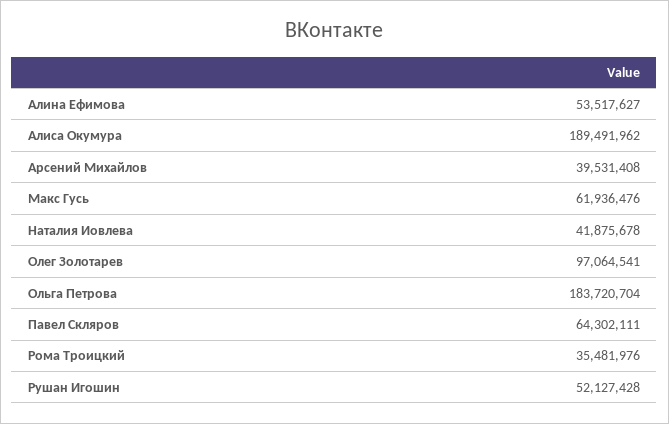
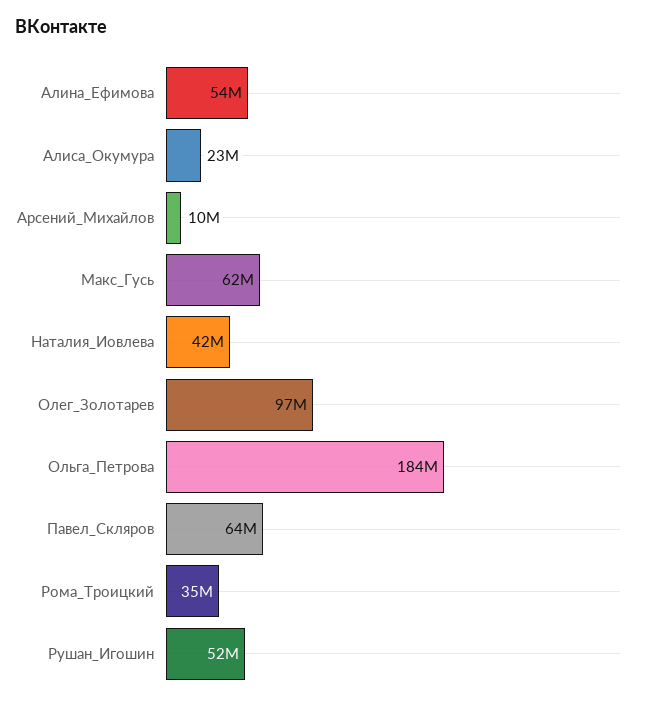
Алиса Окумура: 189491962 -> 23000000
Арсений Михайлов: 39531408 -> 10000000

